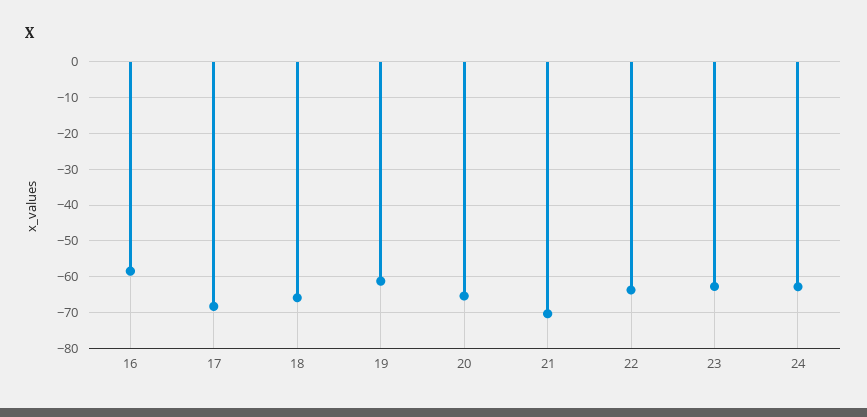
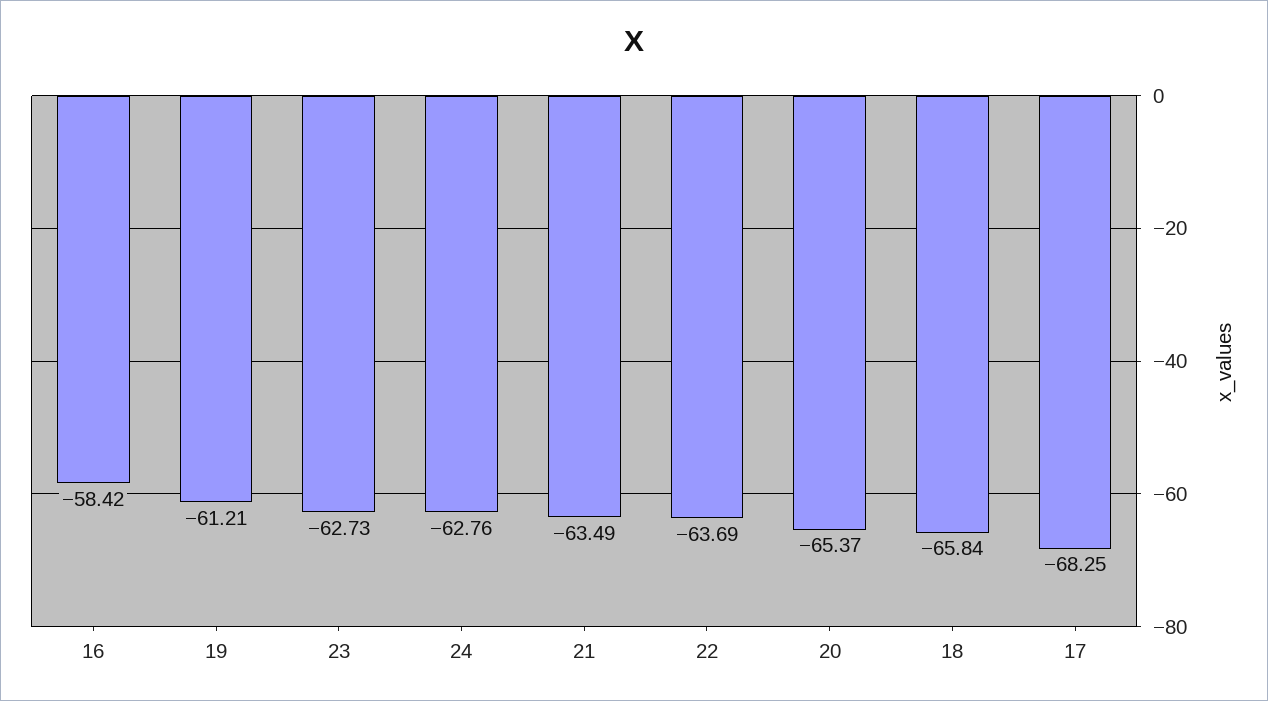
21: -70 -> -63.49

